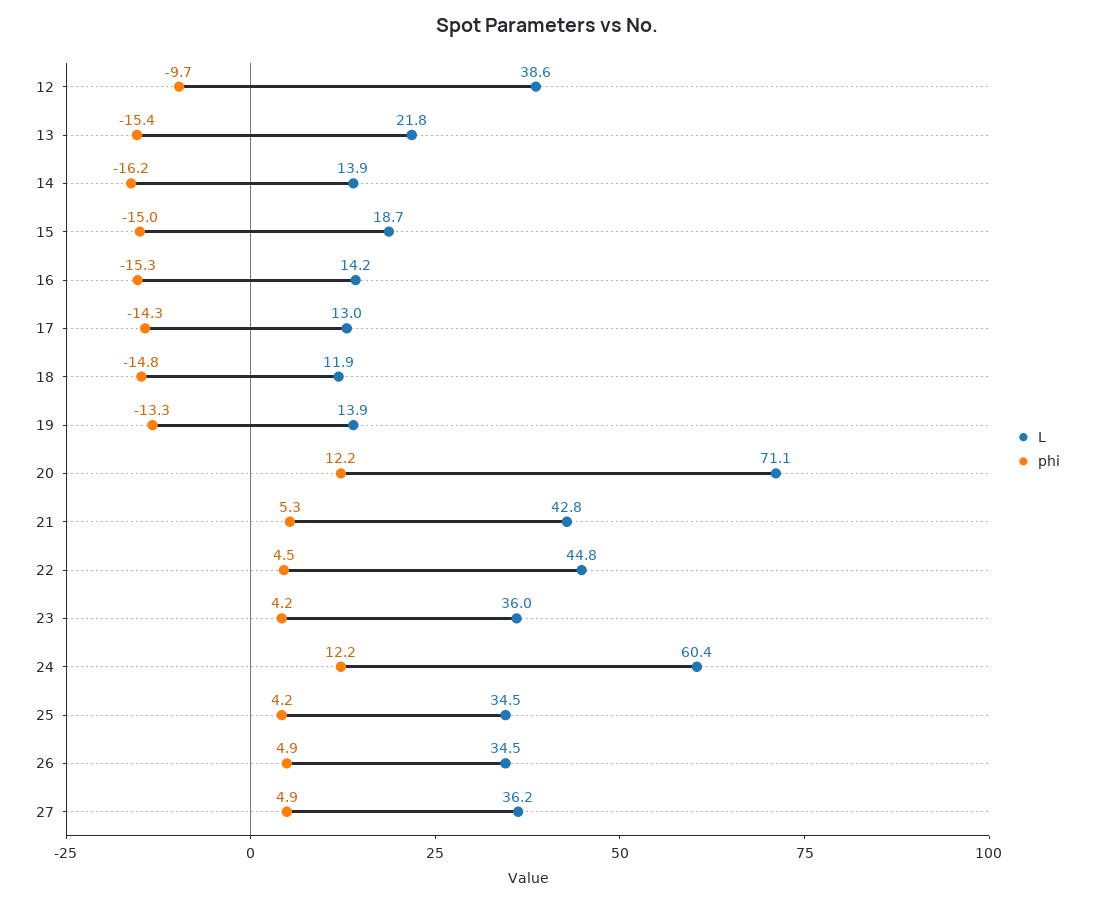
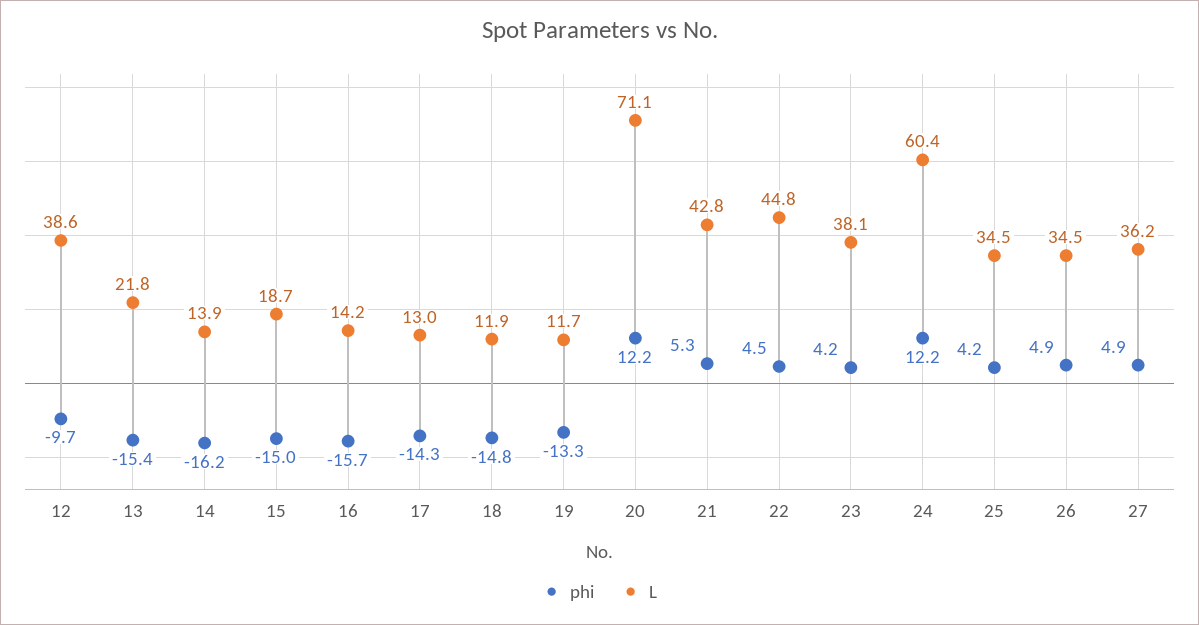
phi, 16: -15.3 -> -15.7
L, 19: 13.9 -> 11.7
L, 23: 36 -> 38.1

